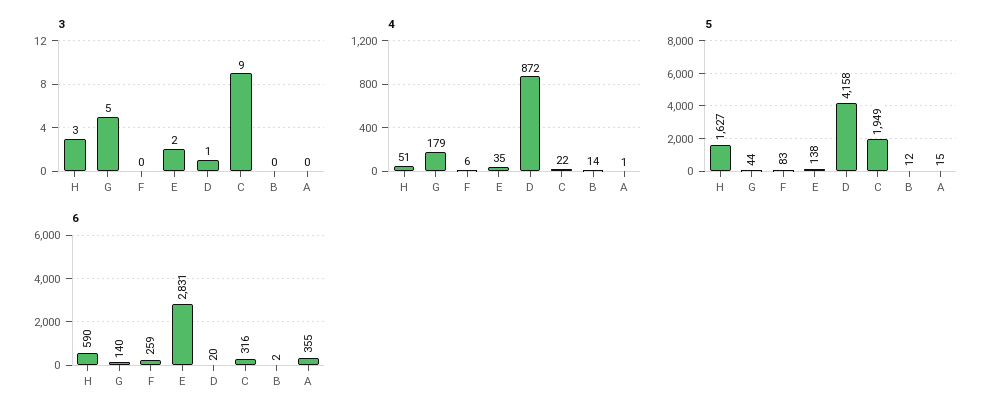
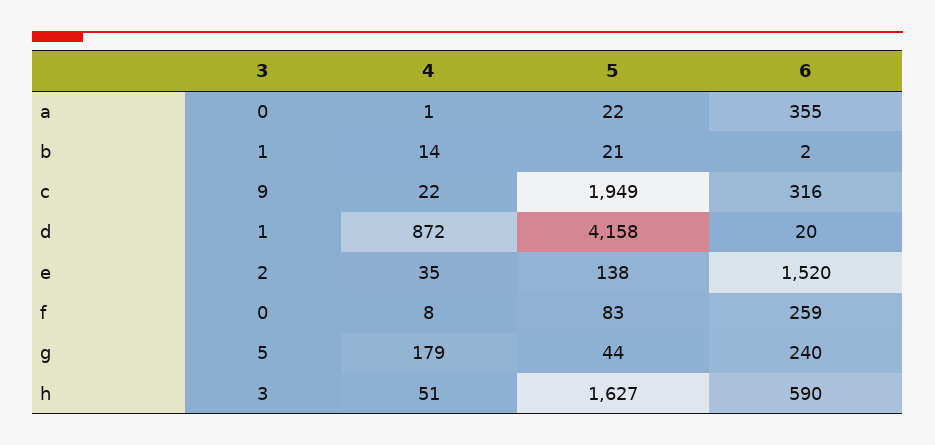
3, B: 0 -> 1
4, F: 6 -> 8
5, B: 12 -> 21
5, A: 15 -> 22
6, G: 140 -> 240
6, E: 2831 -> 1520

